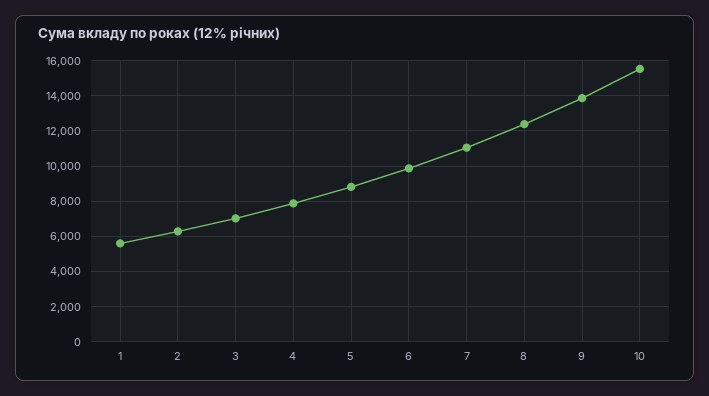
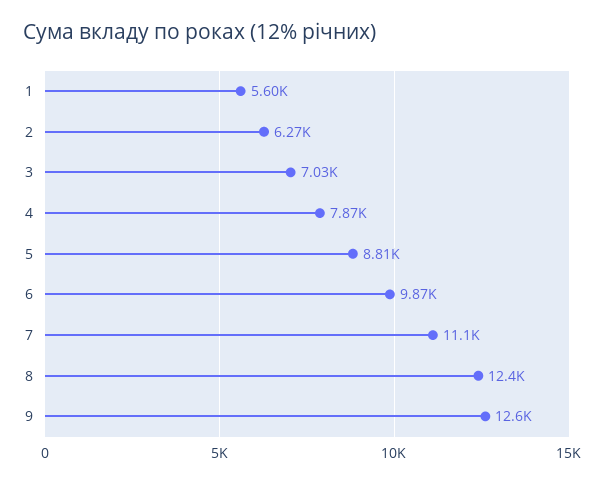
9: 14000 -> 12600
10: 15500 -> none

